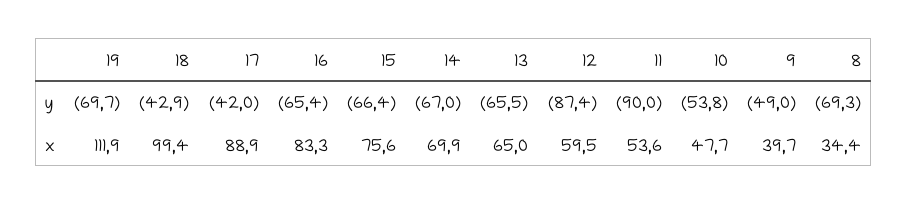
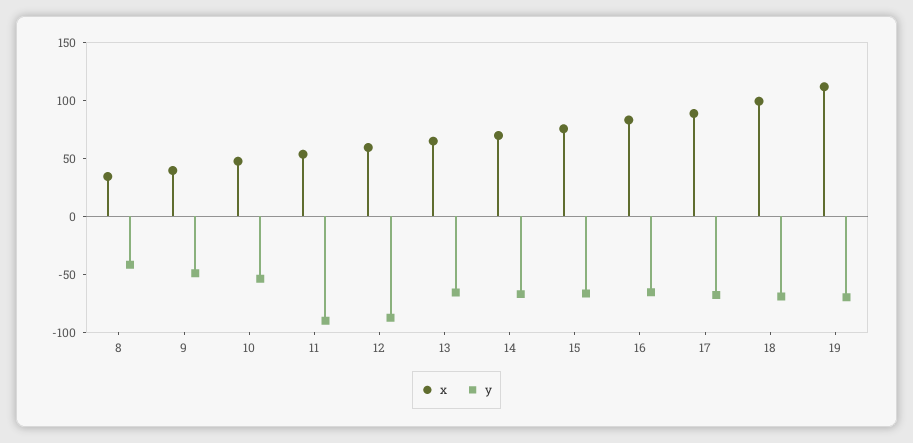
y, 18: -42.9 -> -70
y, 17: -42 -> -70
y, 8: -69.3 -> -40

